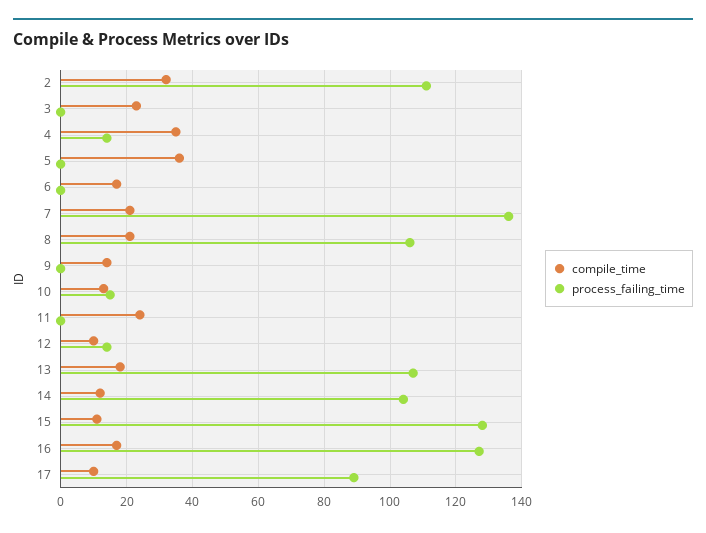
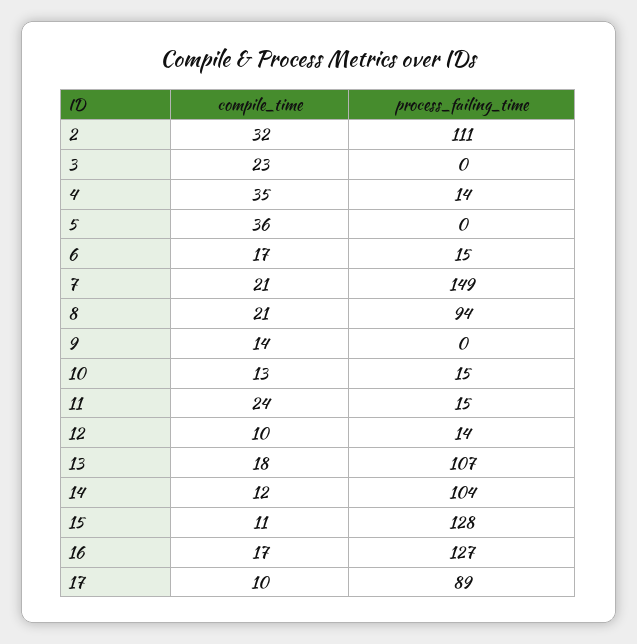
process_failing_time, 6: 0 -> 15
process_failing_time, 7: 135 -> 149
process_failing_time, 8: 105 -> 94
process_failing_time, 11: 0 -> 15

